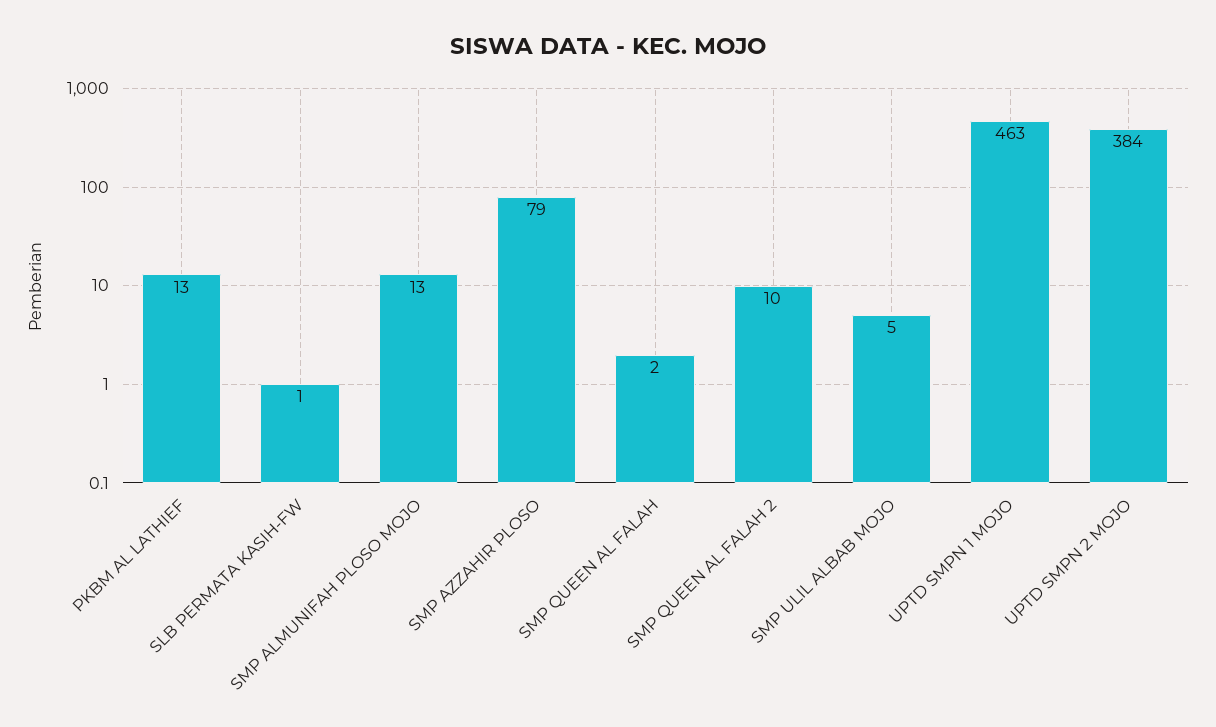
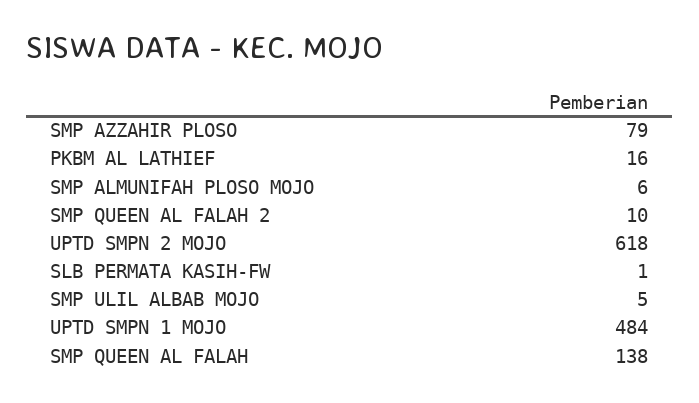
PKBM AL LATHIEF: 13 -> 16
SMP ALMUNIFAH PLOSO MOJO: 13 -> 6
SMP QUEEN AL FALAH: 2 -> 138
UPTD SMPN 1 MOJO: 463 -> 484
UPTD SMPN 2 MOJO: 384 -> 618

